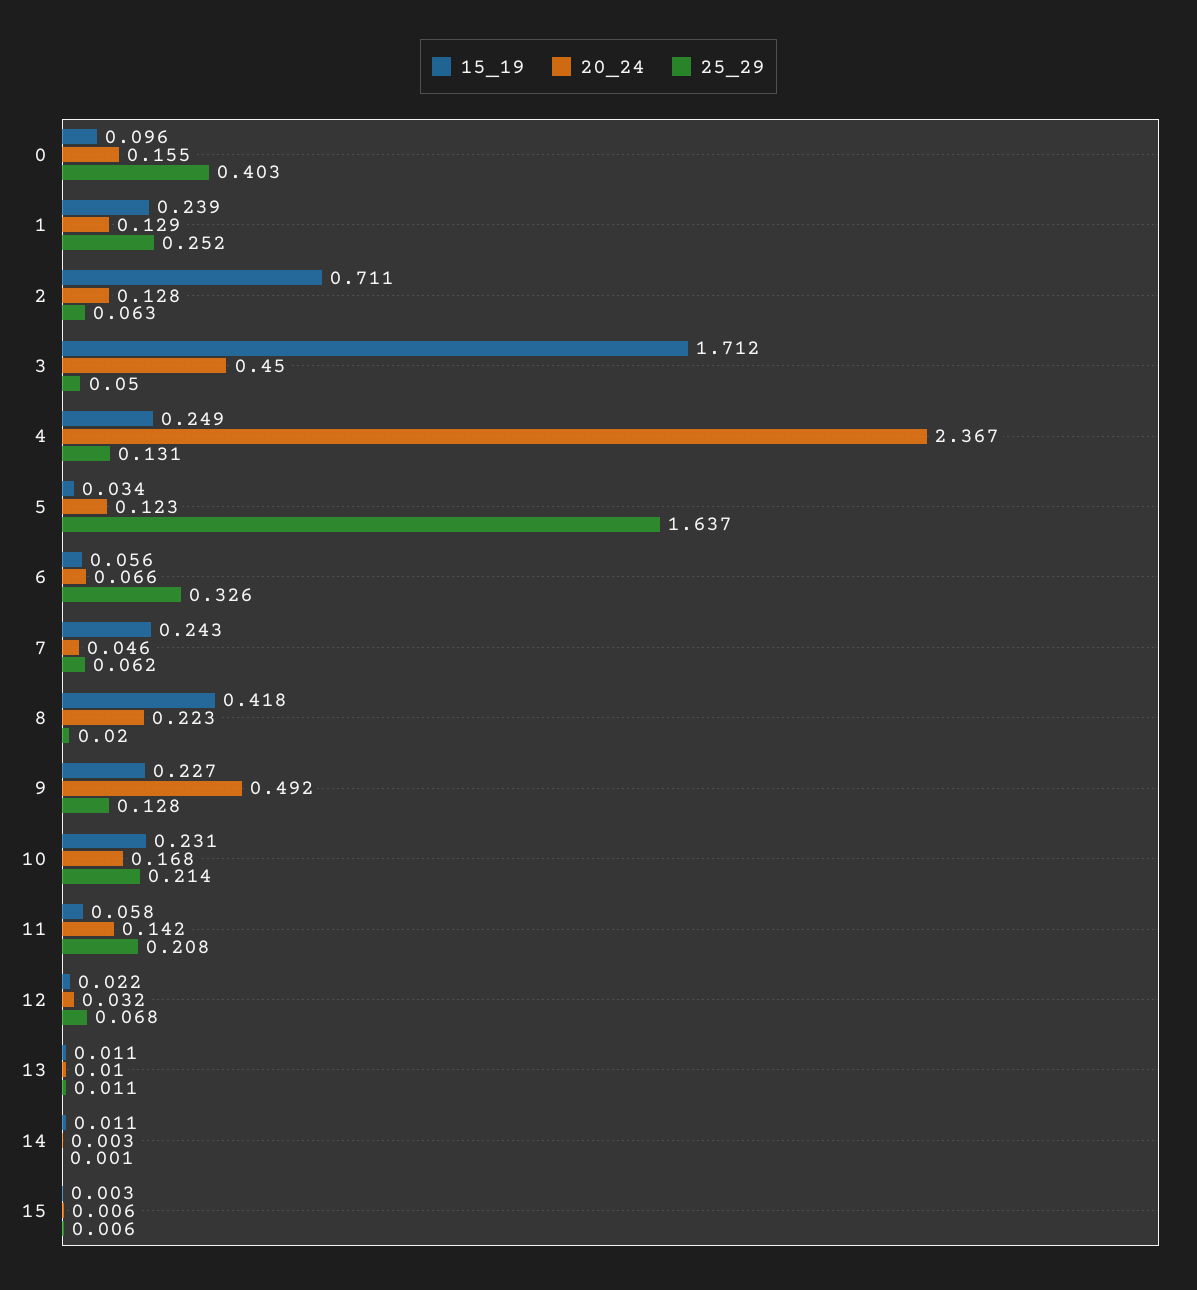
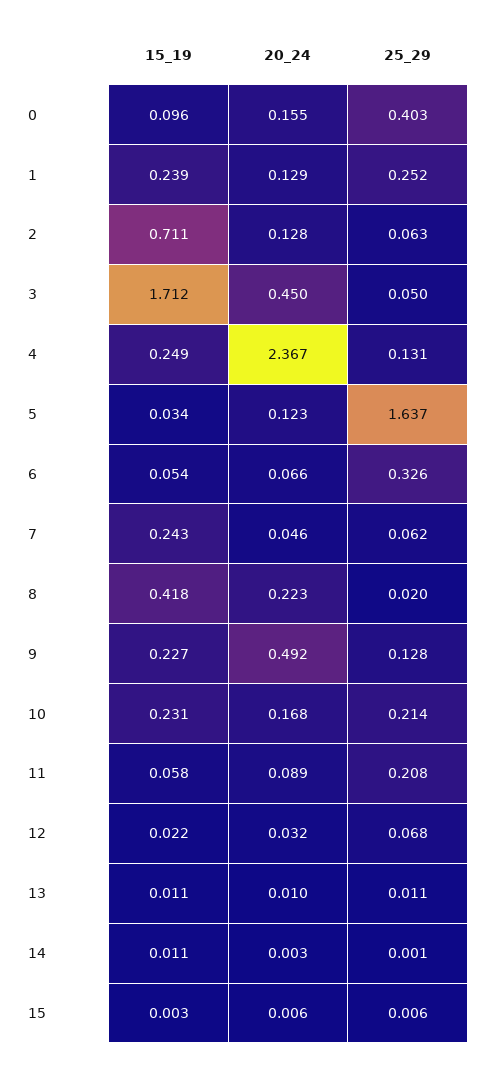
15_19, 6: 0.056 -> 0.054
20_24, 11: 0.142 -> 0.089

